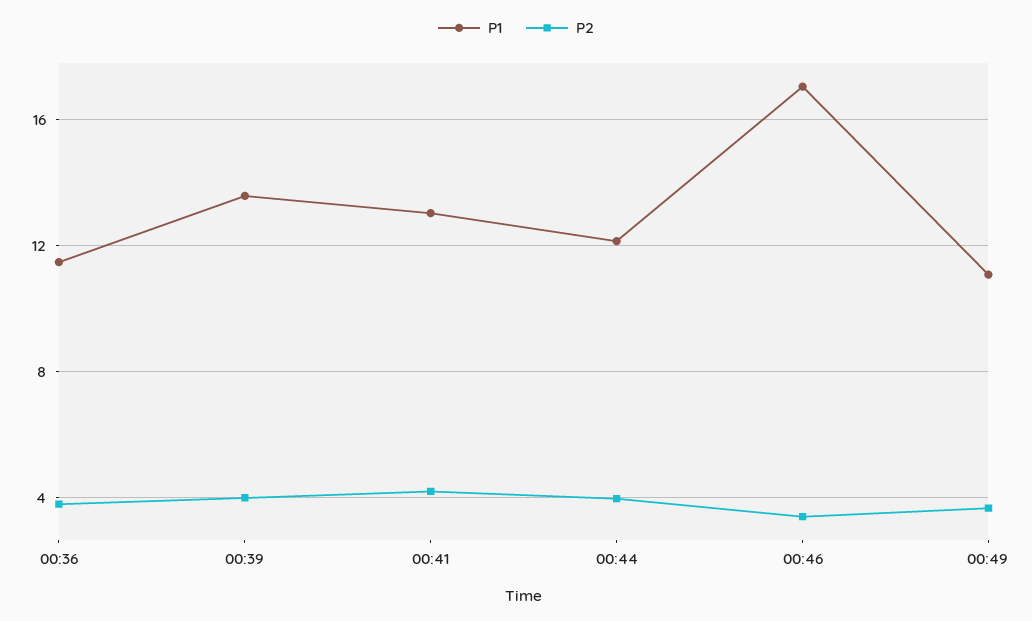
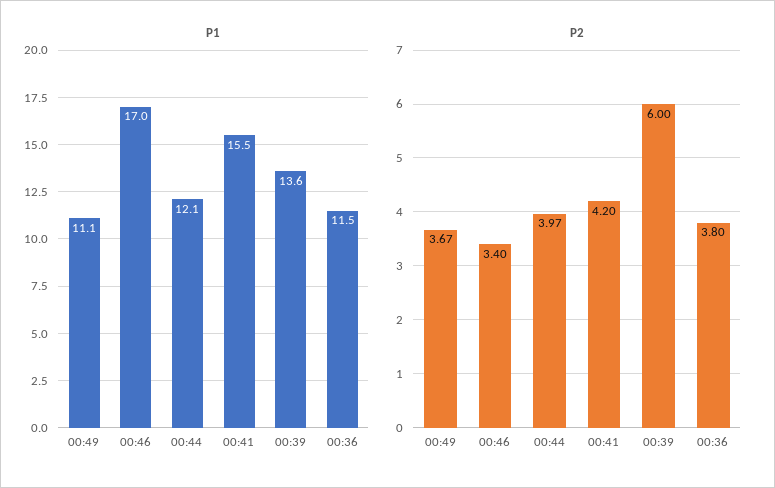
P2, 00:39: 4 -> 6
P1, 00:41: 13 -> 15.5

